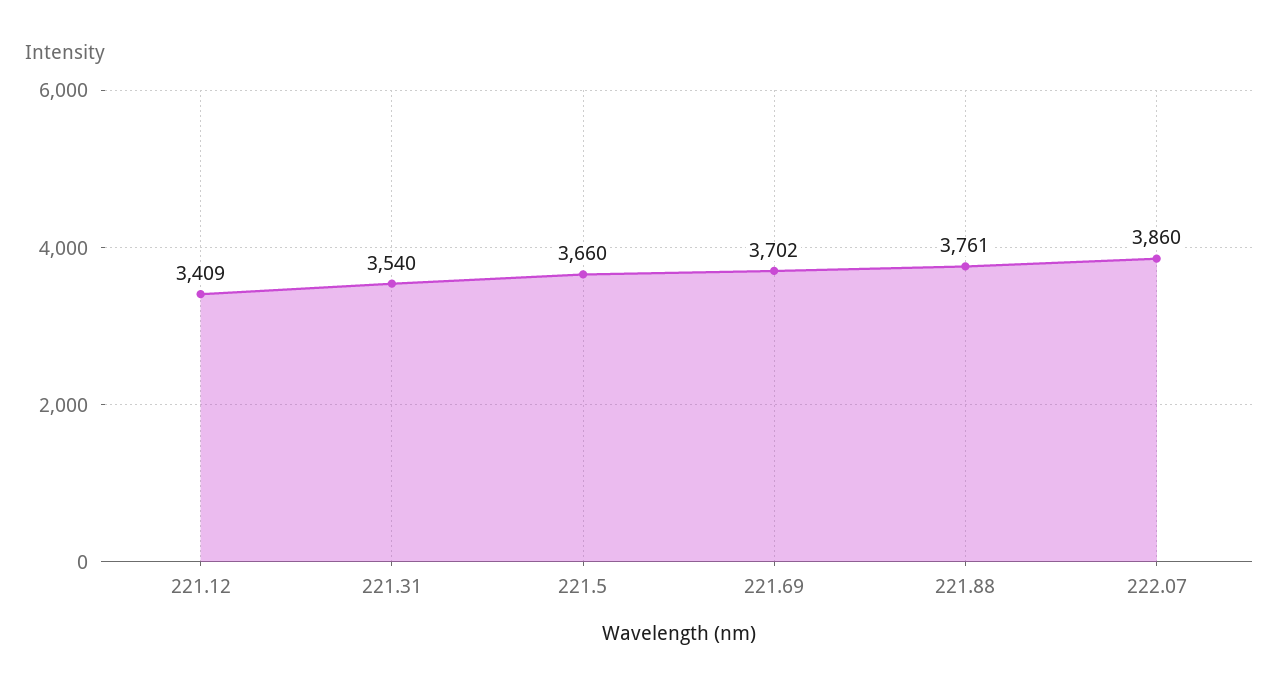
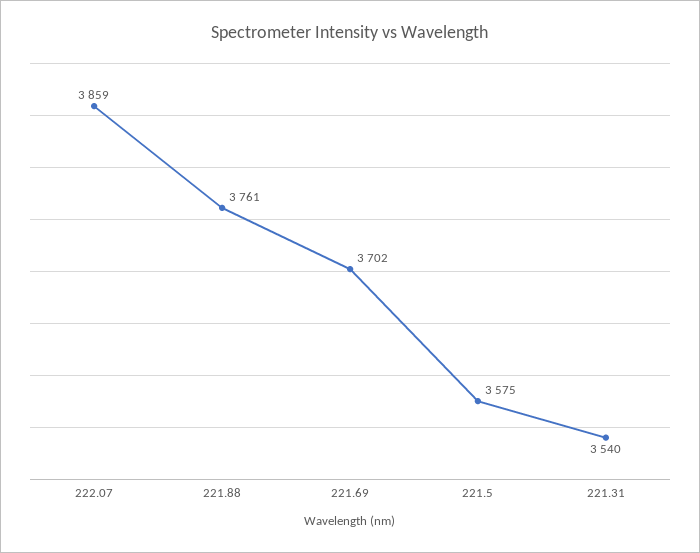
221.12: 3409 -> none
221.5: 3660 -> 3575
222.07: 3860 -> 3859

